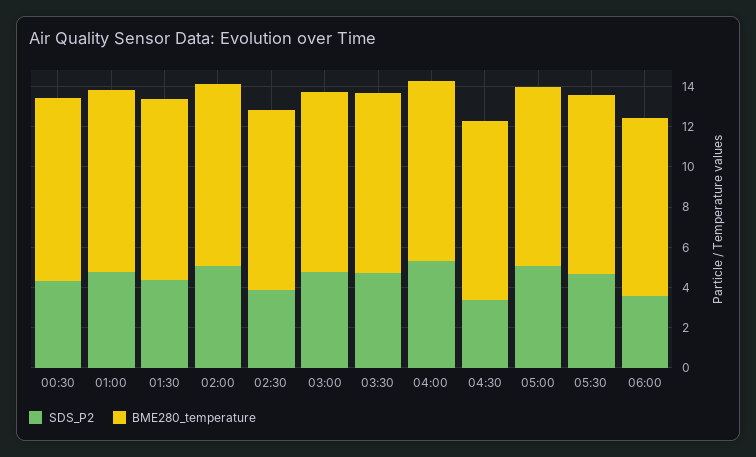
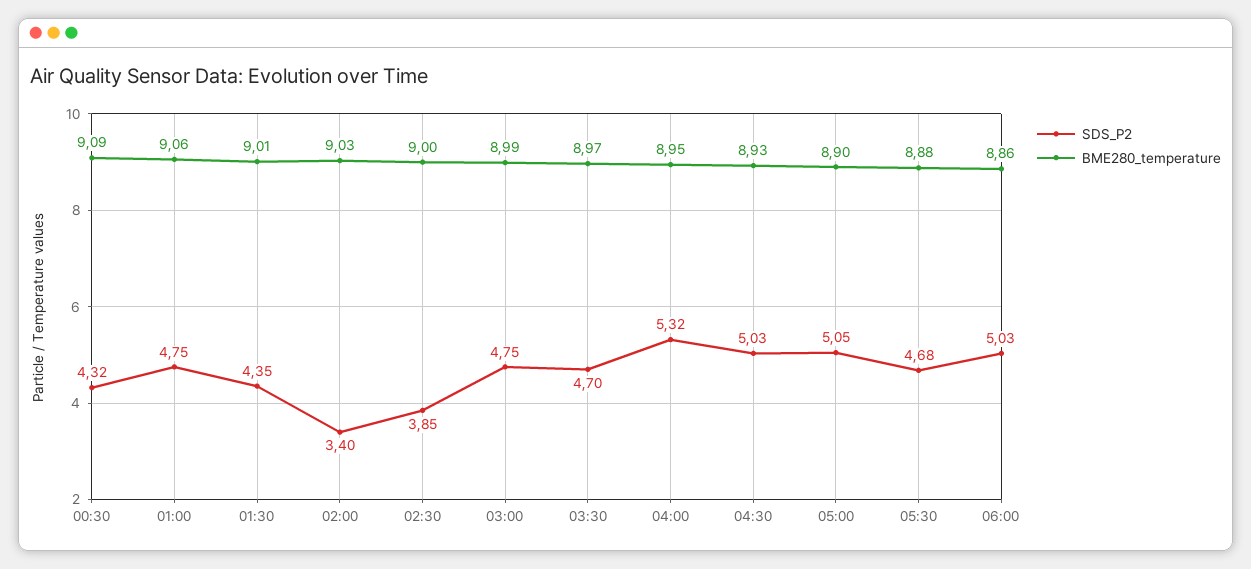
SDS_P2, 02:00: 5 -> 3.4
SDS_P2, 04:30: 3.5 -> 5.03
SDS_P2, 06:00: 3.5 -> 5.03

